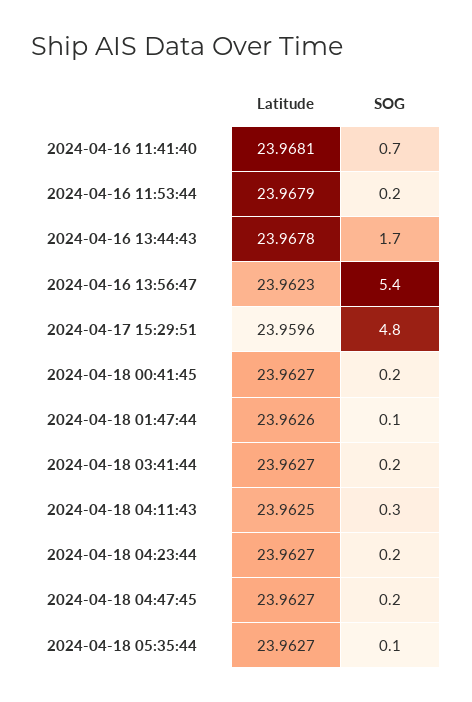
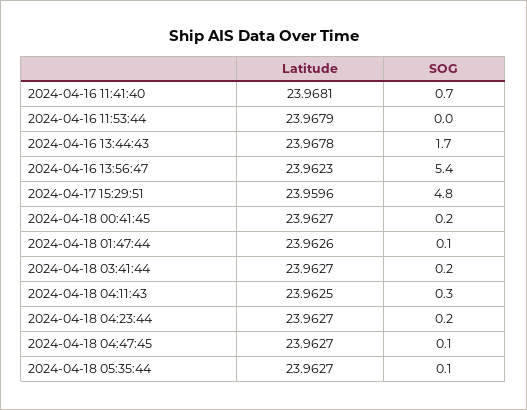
SOG, 2024-04-16 11:53:44: 0.2 -> 0
SOG, 2024-04-18 04:47:45: 0.2 -> 0.1

